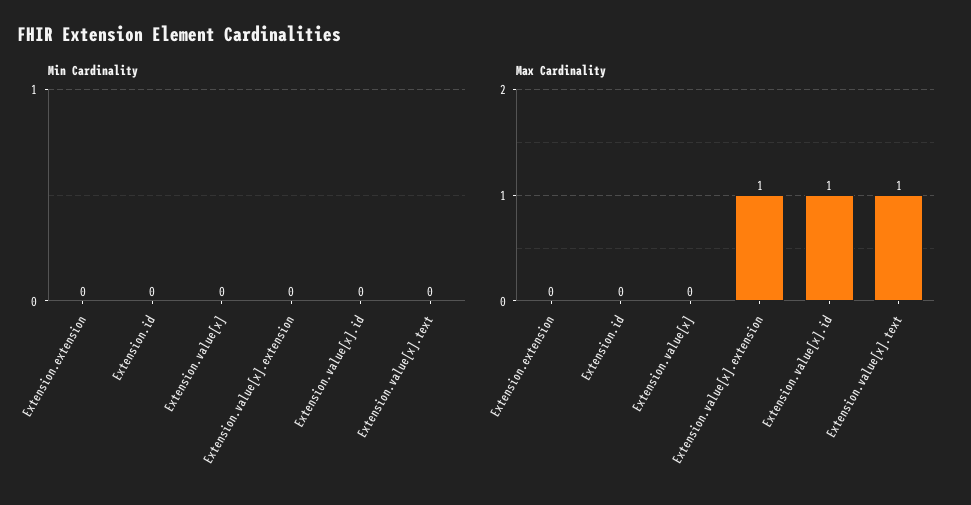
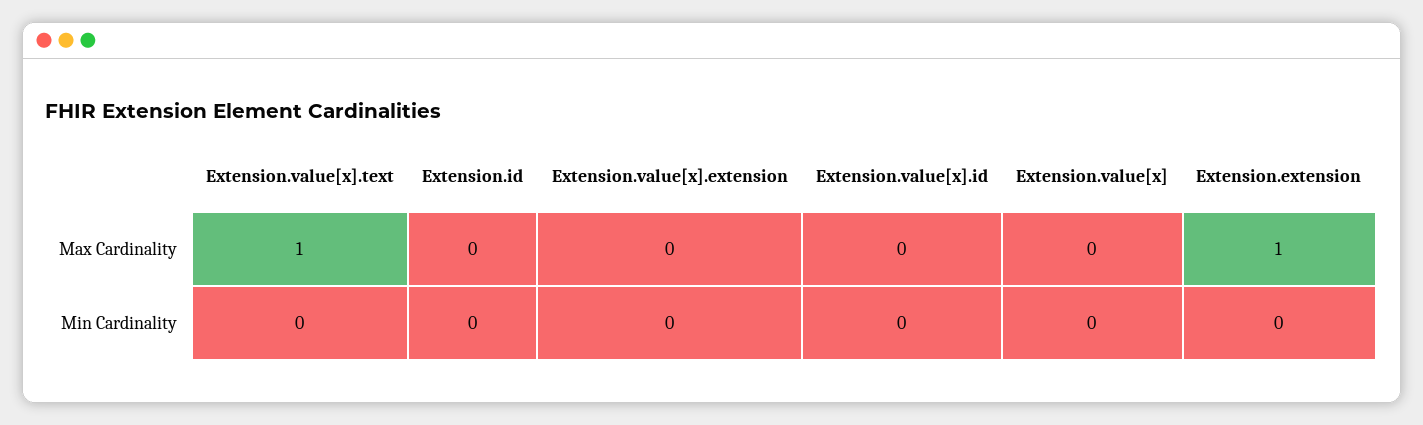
Max Cardinality, Extension.extension: 0 -> 1
Max Cardinality, Extension.value[x].extension: 1 -> 0
Max Cardinality, Extension.value[x].id: 1 -> 0

